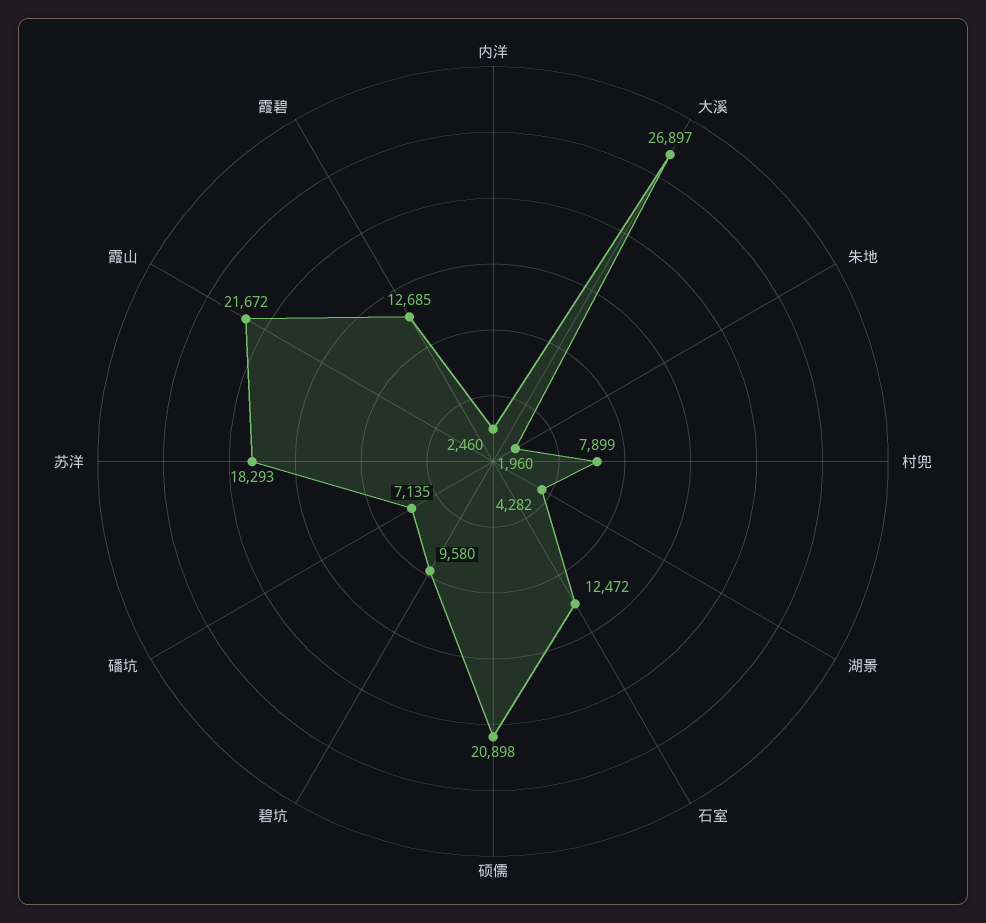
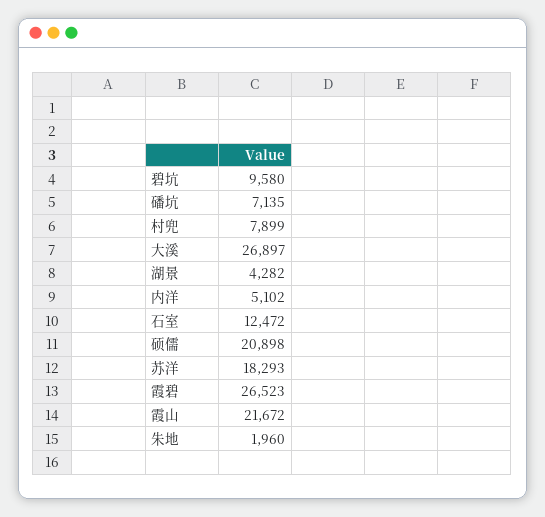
内洋: 2460 -> 5102
霞碧: 12685 -> 26523

